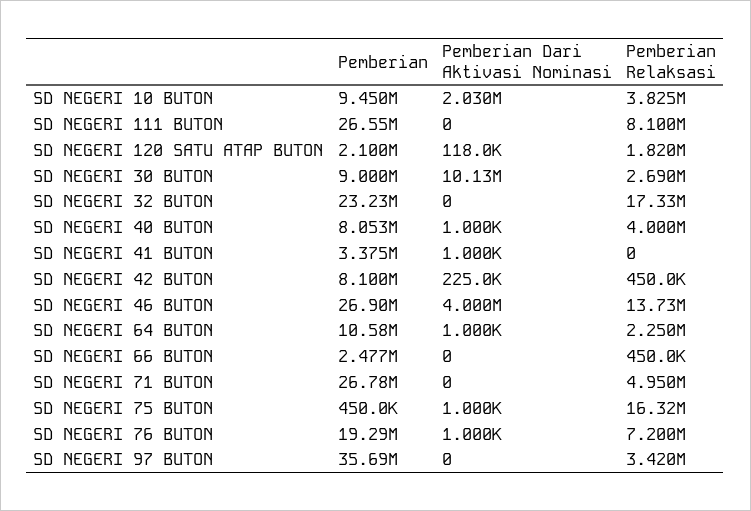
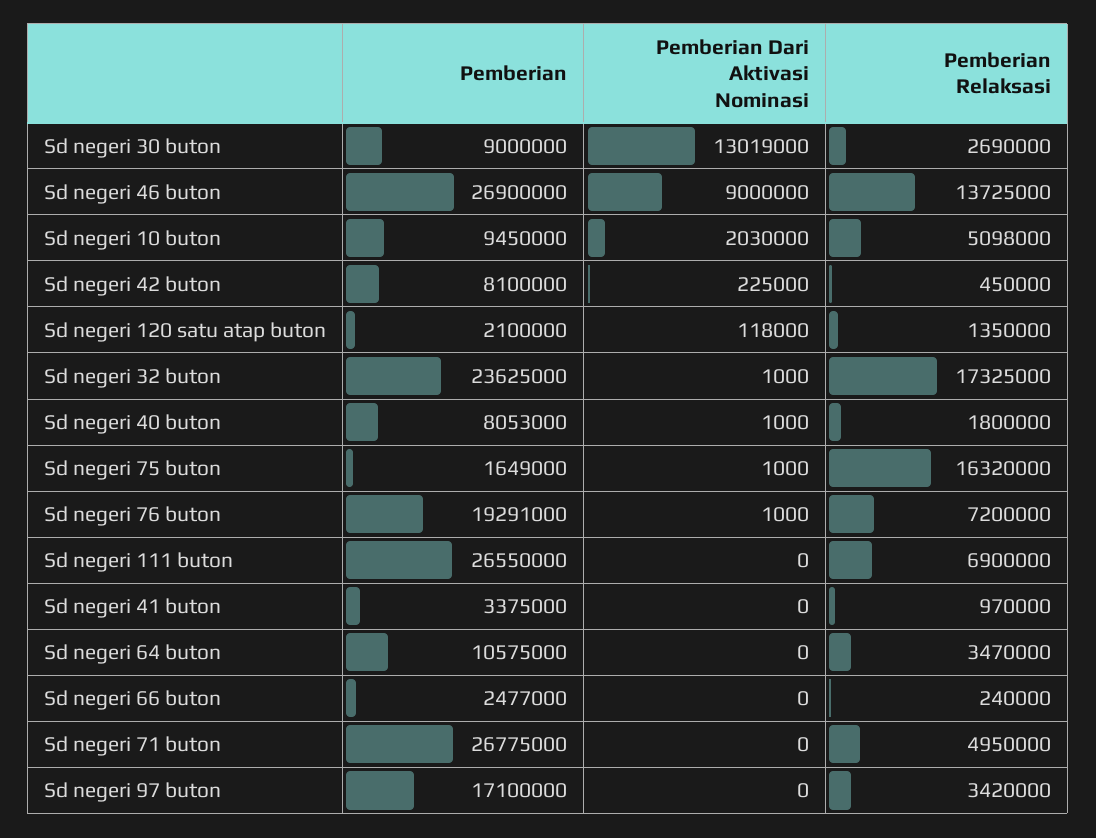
Pemberian Relaksasi, SD NEGERI 10 BUTON: 3825000 -> 5098000
Pemberian Relaksasi, SD NEGERI 111 BUTON: 8100000 -> 6900000
Pemberian Relaksasi, SD NEGERI 120 SATU ATAP BUTON: 1820000 -> 1350000
Pemberian Dari Aktivasi Nominasi, SD NEGERI 30 BUTON: 10130000 -> 13019000
Pemberian, SD NEGERI 32 BUTON: 23230000 -> 23625000
Pemberian Dari Aktivasi Nominasi, SD NEGERI 32 BUTON: 0 -> 1000
Pemberian Relaksasi, SD NEGERI 40 BUTON: 4000000 -> 1800000
Pemberian Dari Aktivasi Nominasi, SD NEGERI 41 BUTON: 1000 -> 0
Pemberian Relaksasi, SD NEGERI 41 BUTON: 0 -> 970000
Pemberian Dari Aktivasi Nominasi, SD NEGERI 46 BUTON: 4000000 -> 9000000
Pemberian Dari Aktivasi Nominasi, SD NEGERI 64 BUTON: 1000 -> 0
Pemberian Relaksasi, SD NEGERI 64 BUTON: 2250000 -> 3470000
Pemberian Relaksasi, SD NEGERI 66 BUTON: 450000 -> 240000
Pemberian, SD NEGERI 75 BUTON: 450000 -> 1649000
Pemberian, SD NEGERI 97 BUTON: 35690000 -> 17100000

